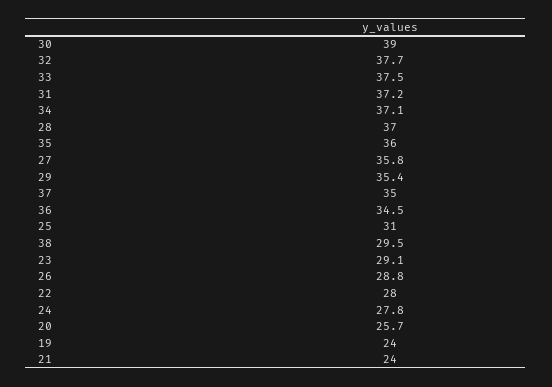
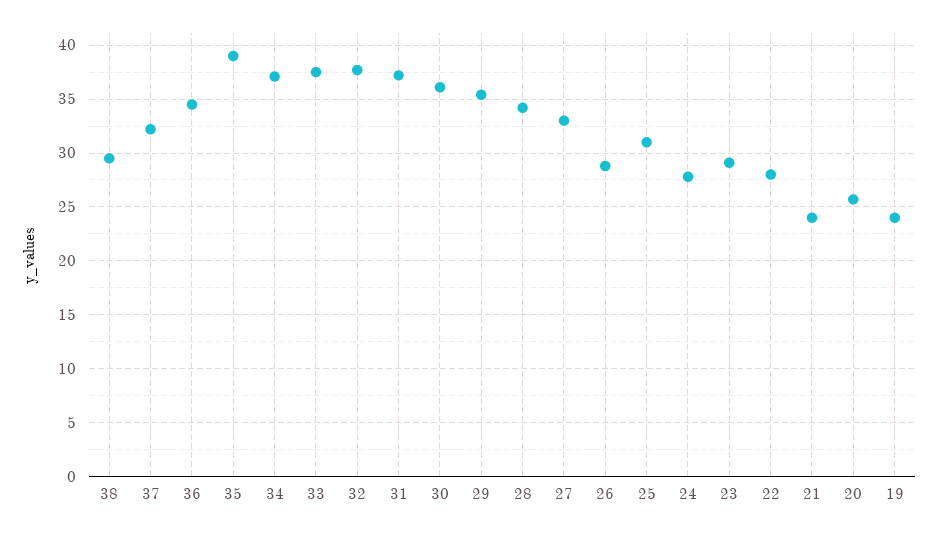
30: 39 -> 36
28: 37 -> 34
35: 36 -> 39
27: 35.8 -> 33
37: 35 -> 32

